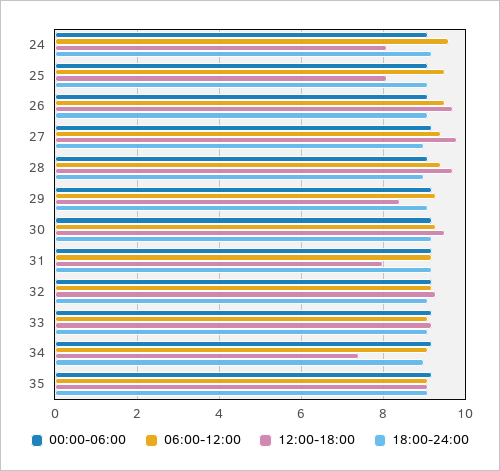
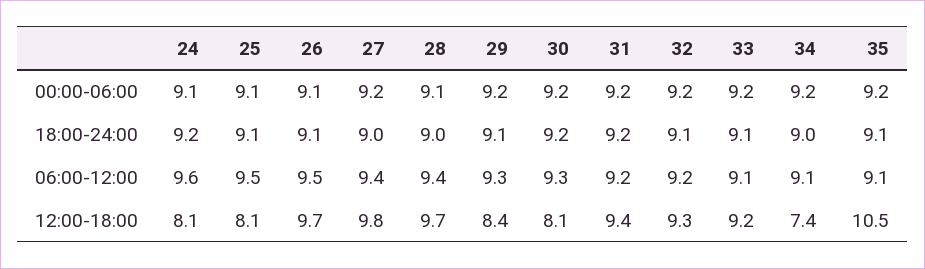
12:00-18:00, 30: 9.5 -> 8.1
12:00-18:00, 31: 8 -> 9.4
12:00-18:00, 35: 9 -> 10.5

